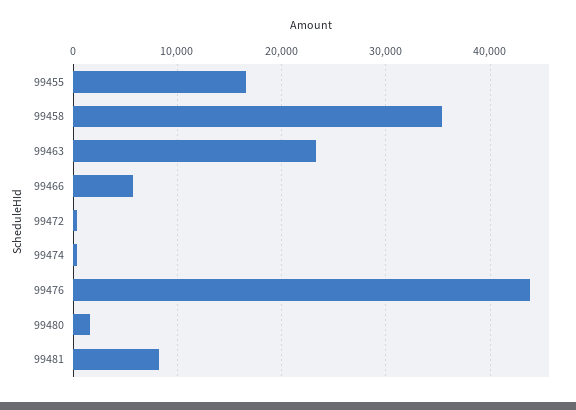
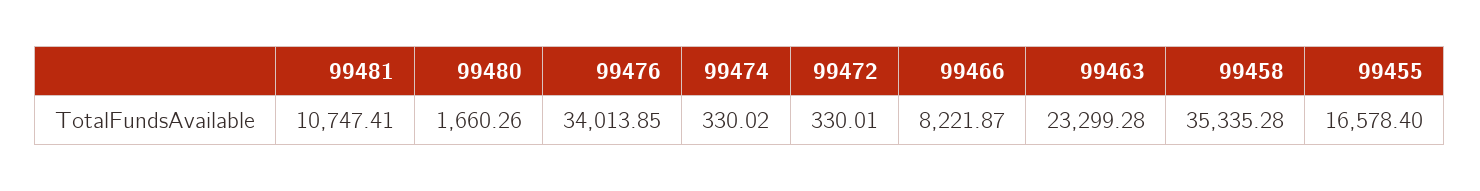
99466: 6000 -> 8221.87
99476: 44000 -> 34013.85
99481: 8000 -> 10747.41

